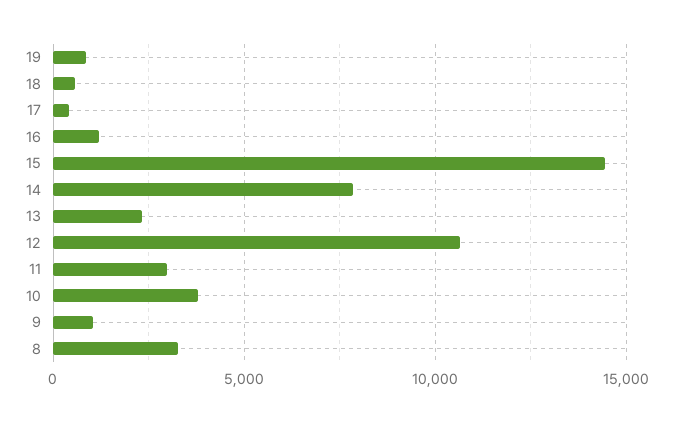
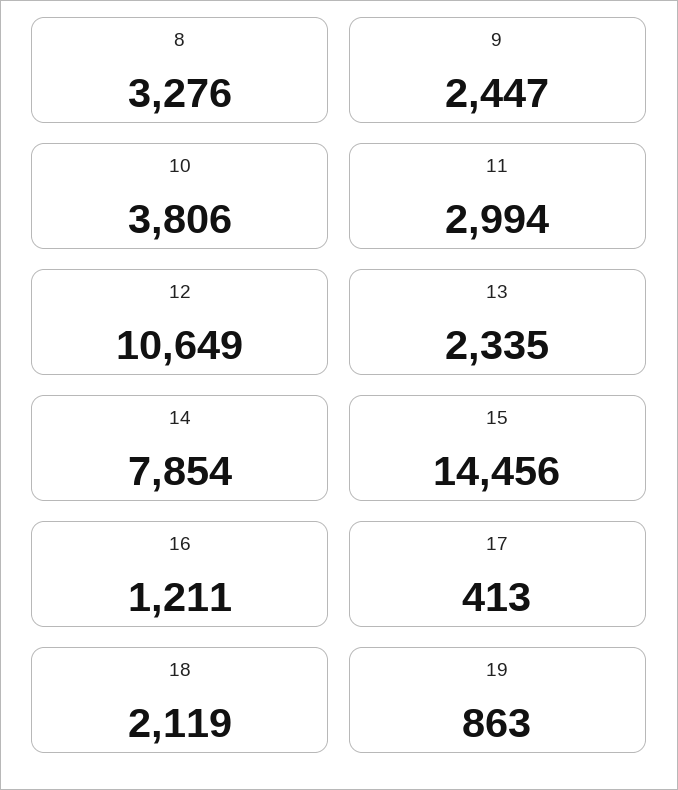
18: 500 -> 2119
9: 1000 -> 2447

